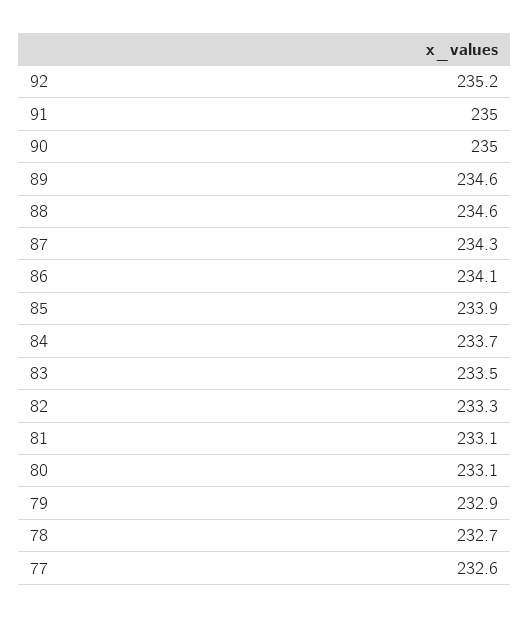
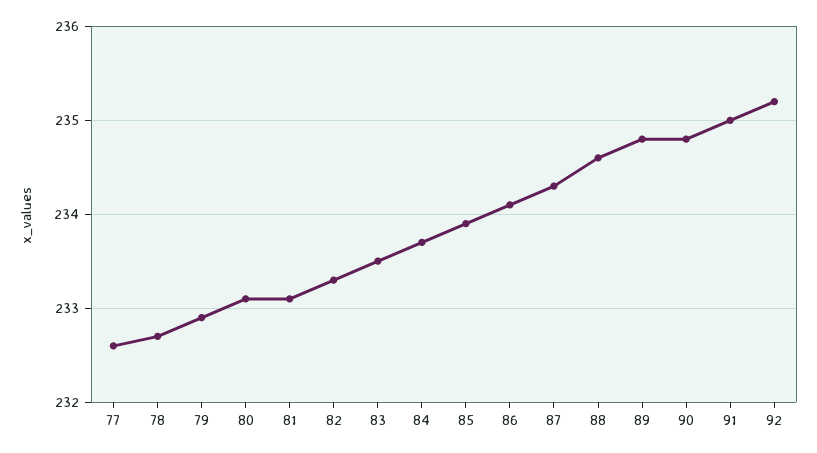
90: 235 -> 234.8
89: 234.6 -> 234.8

